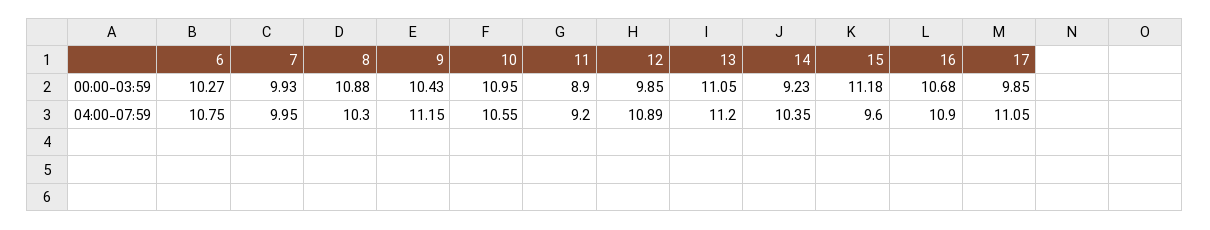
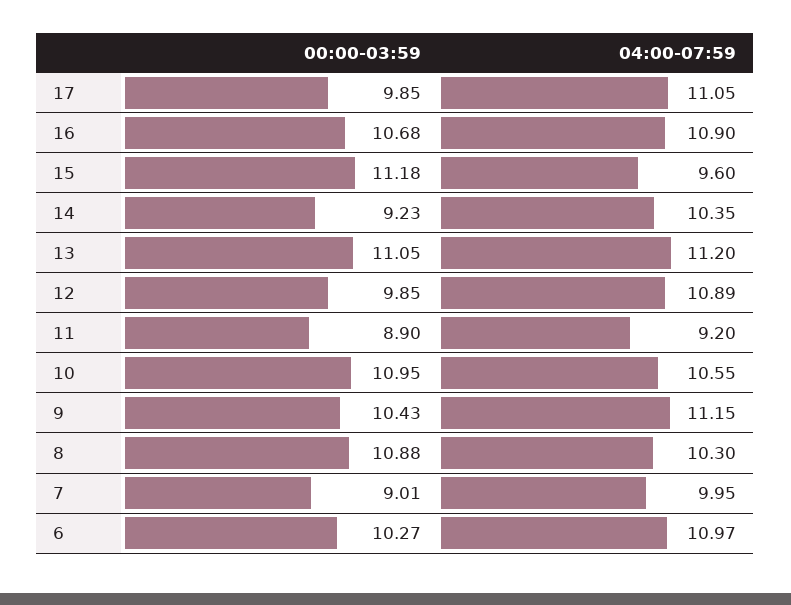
7, 00:00-03:59: 9.93 -> 9.01
6, 04:00-07:59: 10.75 -> 10.97

